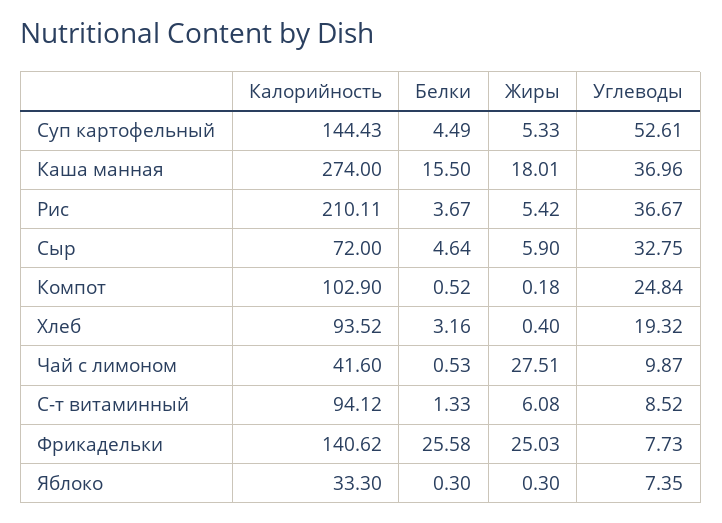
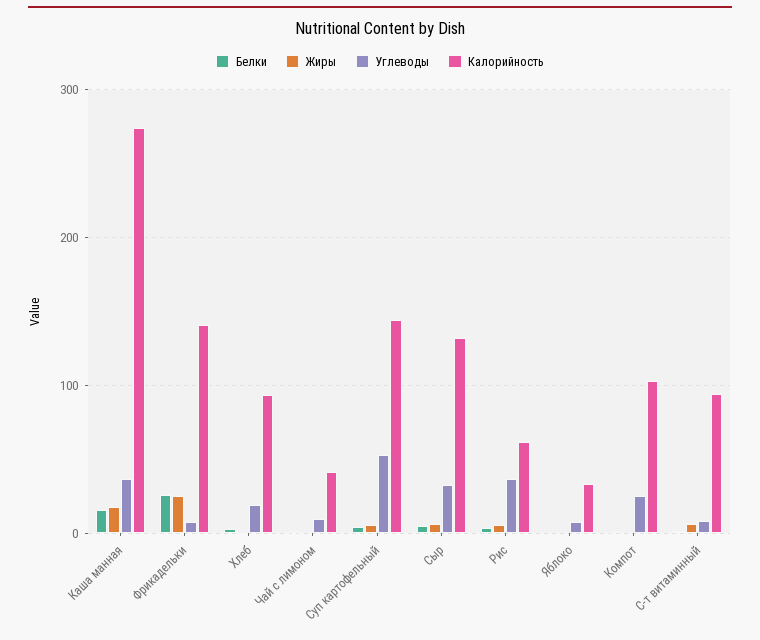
Калорийность, Рис: 210.11 -> 60
Калорийность, Сыр: 72 -> 130
Жиры, Чай с лимоном: 27.51 -> 0

